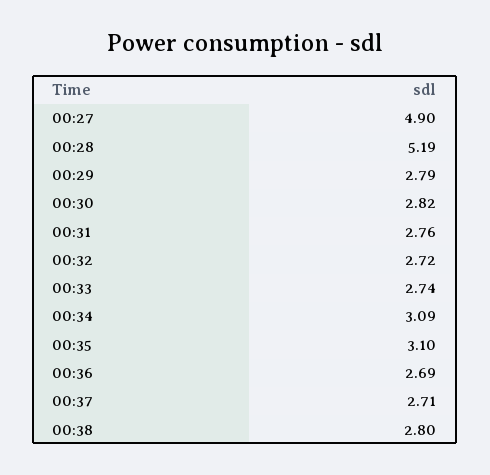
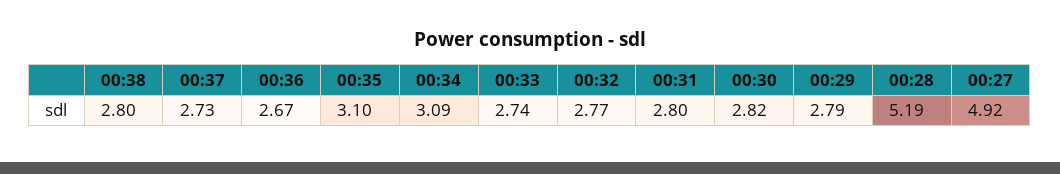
00:27: 4.9 -> 4.92
00:31: 2.76 -> 2.8
00:32: 2.72 -> 2.77
00:36: 2.69 -> 2.67
00:37: 2.71 -> 2.73

